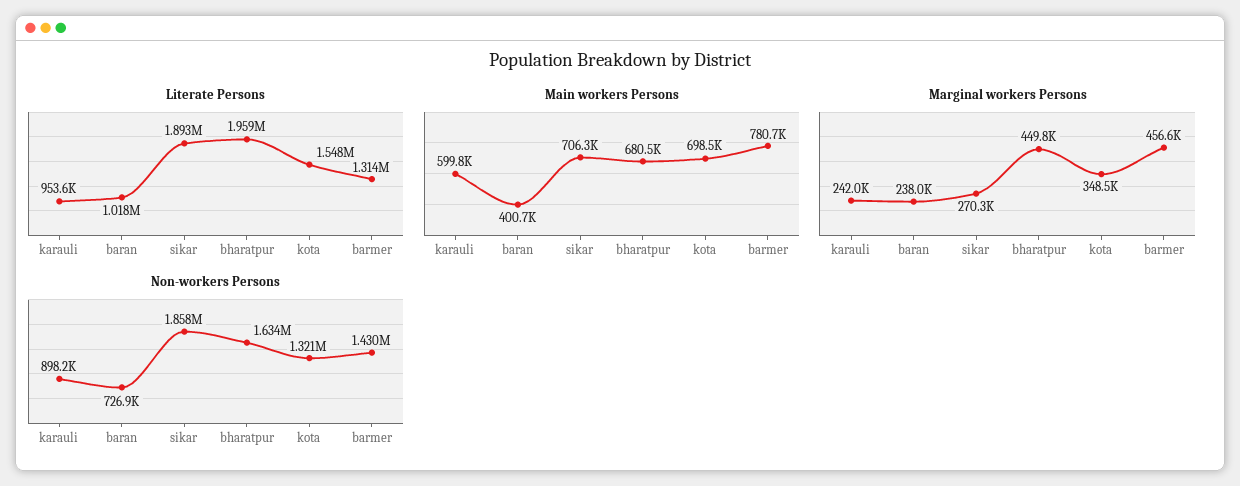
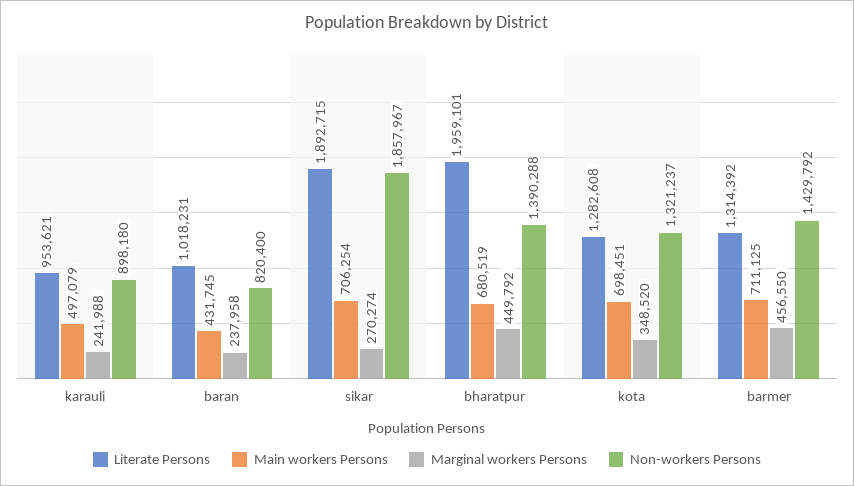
Literate Persons, kota: 1548000 -> 1282608
Main workers Persons, karauli: 599800 -> 497079
Main workers Persons, baran: 400700 -> 431745
Main workers Persons, barmer: 780700 -> 711125
Non-workers Persons, baran: 726900 -> 820400
Non-workers Persons, bharatpur: 1634000 -> 1390288

